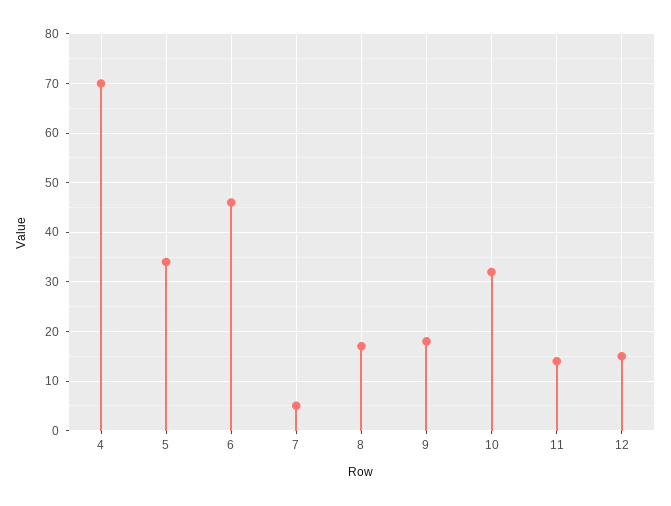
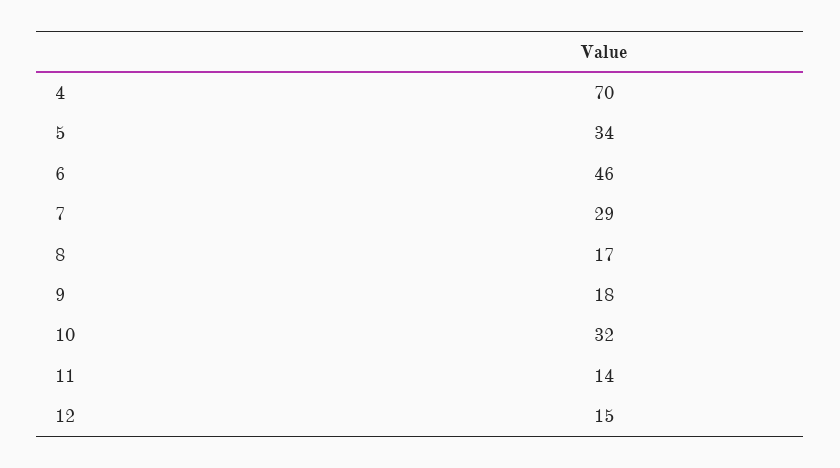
7: 5 -> 29

